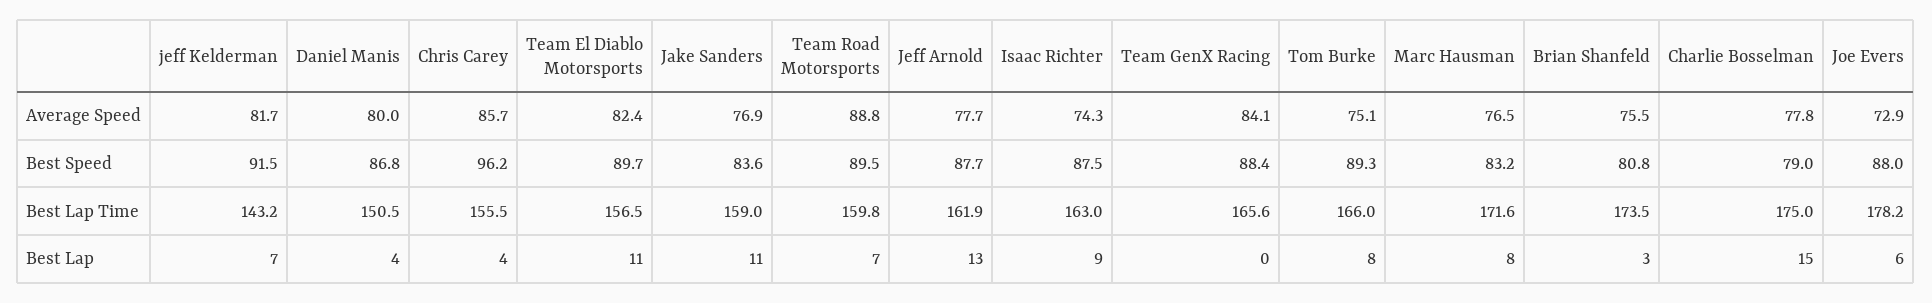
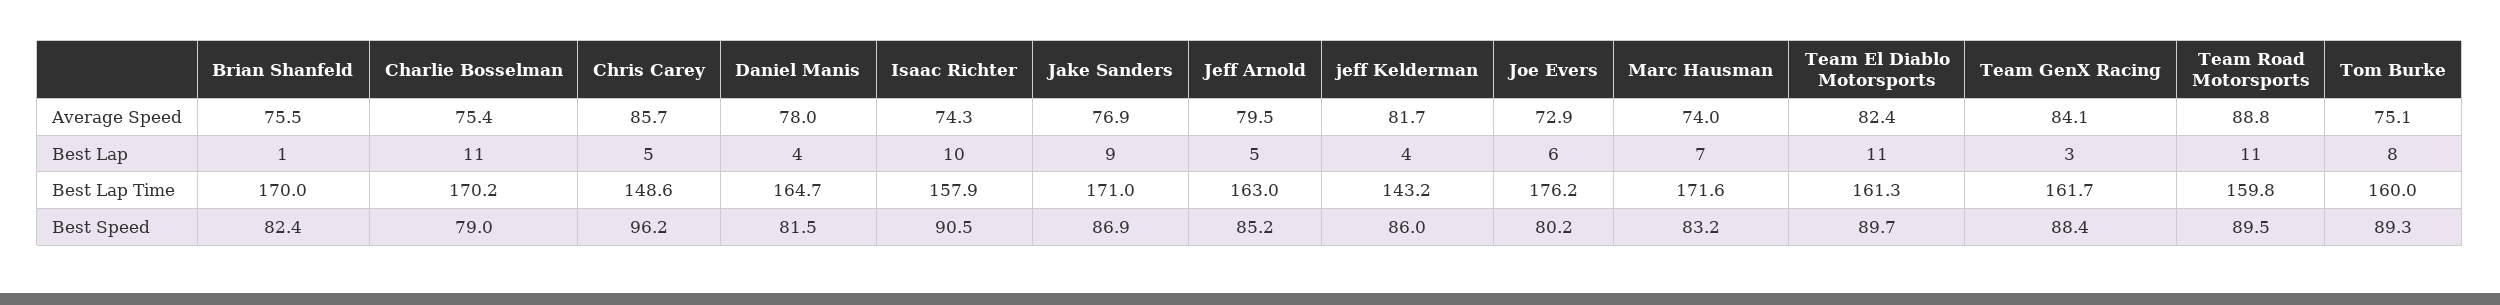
Daniel Manis, Average Speed: 80 -> 78
Jeff Arnold, Average Speed: 77.7 -> 79.5
Marc Hausman, Average Speed: 76.5 -> 74
Charlie Bosselman, Average Speed: 77.8 -> 75.4
jeff Kelderman, Best Speed: 91.5 -> 86
Daniel Manis, Best Speed: 86.8 -> 81.5
Jake Sanders, Best Speed: 83.6 -> 86.9
Jeff Arnold, Best Speed: 87.7 -> 85.2
Isaac Richter, Best Speed: 87.5 -> 90.5
Brian Shanfeld, Best Speed: 80.8 -> 82.4
Joe Evers, Best Speed: 88 -> 80.2
Daniel Manis, Best Lap Time: 150.5 -> 164.7
Chris Carey, Best Lap Time: 155.5 -> 148.6
Team El Diablo Motorsports, Best Lap Time: 156.5 -> 161.3
Jake Sanders, Best Lap Time: 159 -> 171
Jeff Arnold, Best Lap Time: 161.9 -> 163
Isaac Richter, Best Lap Time: 163 -> 157.9
Team GenX Racing, Best Lap Time: 165.6 -> 161.7
Tom Burke, Best Lap Time: 166 -> 160
Brian Shanfeld, Best Lap Time: 173.5 -> 170
Charlie Bosselman, Best Lap Time: 175 -> 170.2
Joe Evers, Best Lap Time: 178.2 -> 176.2
jeff Kelderman, Best Lap: 7 -> 4
Chris Carey, Best Lap: 4 -> 5
Jake Sanders, Best Lap: 11 -> 9
Team Road Motorsports, Best Lap: 7 -> 11
Jeff Arnold, Best Lap: 13 -> 5
Isaac Richter, Best Lap: 9 -> 10
Team GenX Racing, Best Lap: 0 -> 3
Marc Hausman, Best Lap: 8 -> 7
Brian Shanfeld, Best Lap: 3 -> 1
Charlie Bosselman, Best Lap: 15 -> 11

